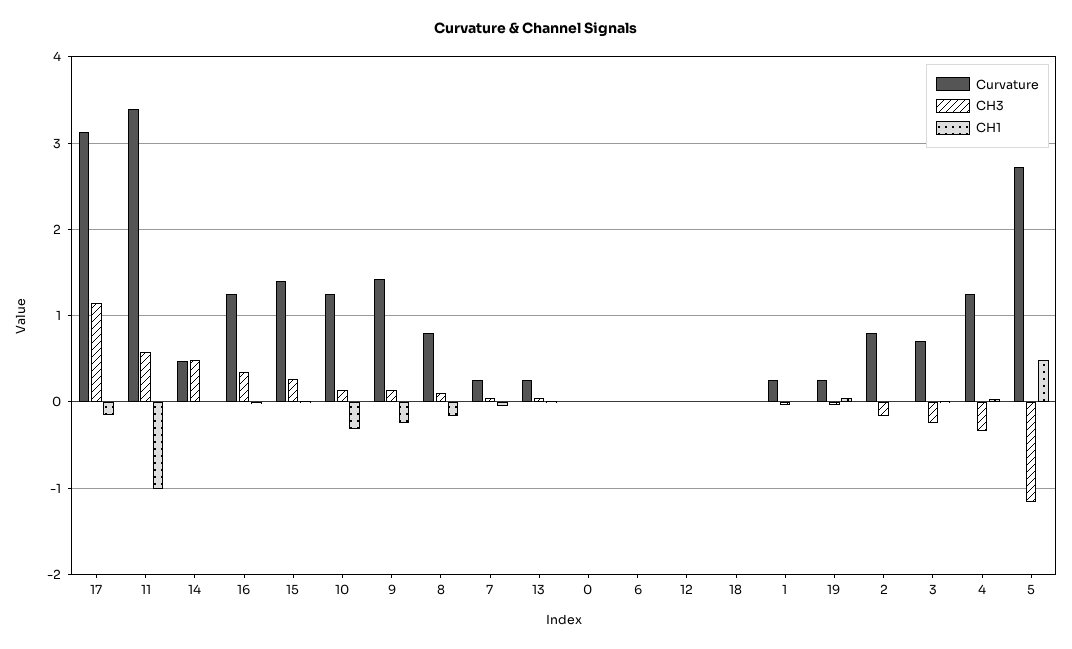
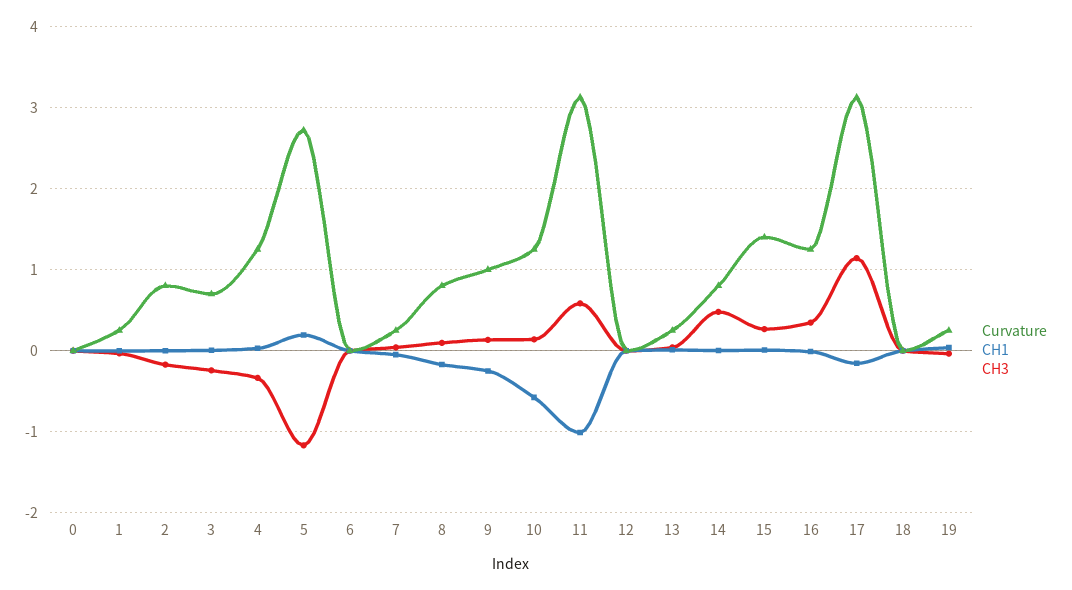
Curvature, 11: 3.4 -> 3.1
Curvature, 14: 0.5 -> 0.8
CH1, 10: -0.3 -> -0.6
Curvature, 9: 1.4 -> 1
CH1, 5: 0.5 -> 0.2

